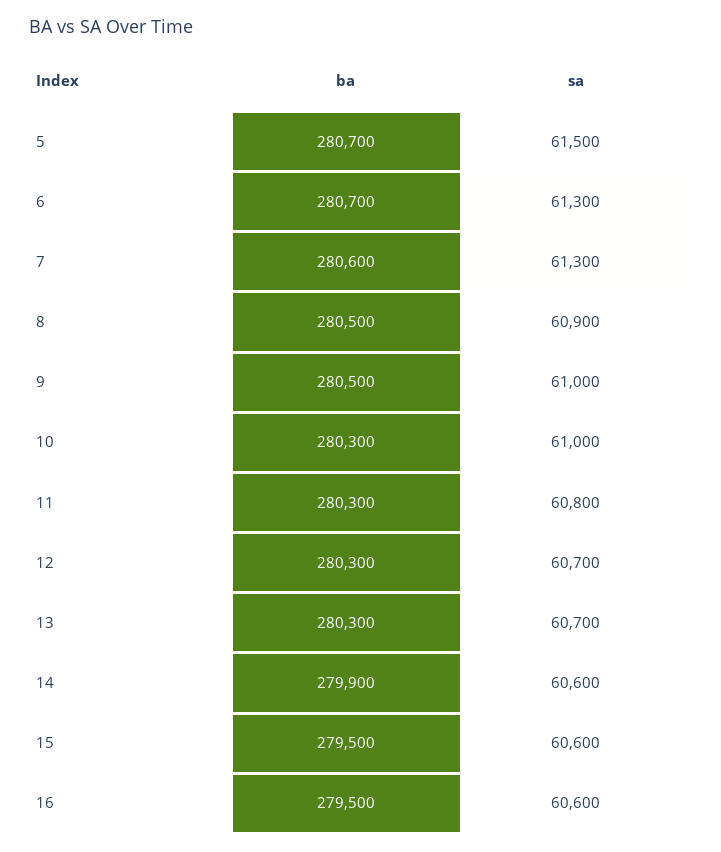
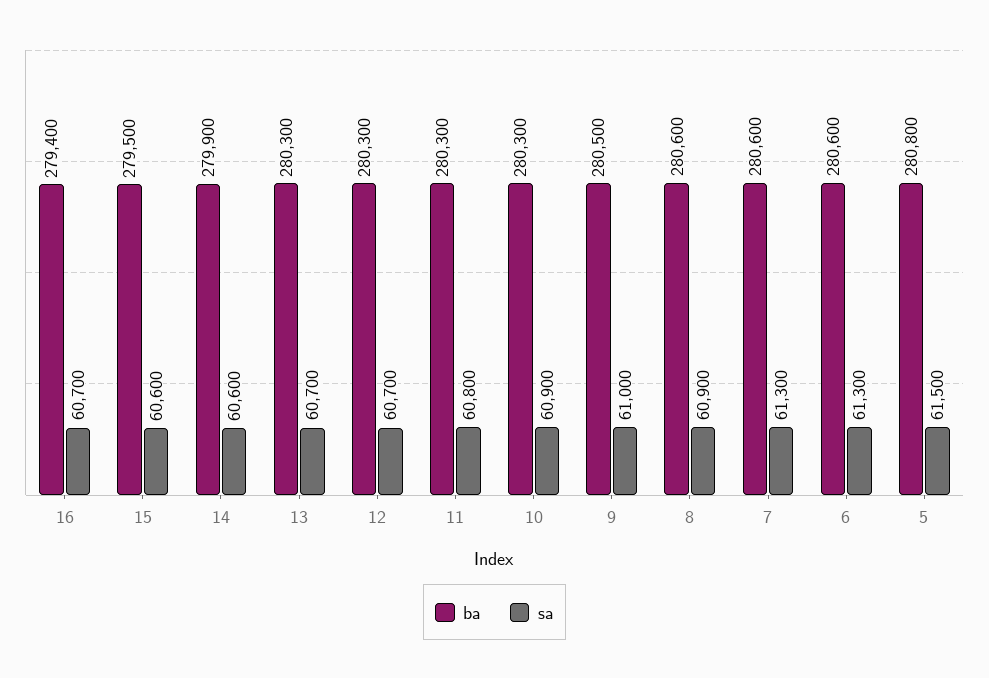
ba, 5: 280700 -> 280800
ba, 6: 280700 -> 280600
ba, 8: 280500 -> 280600
sa, 10: 61000 -> 60900
ba, 16: 279500 -> 279400
sa, 16: 60600 -> 60700

